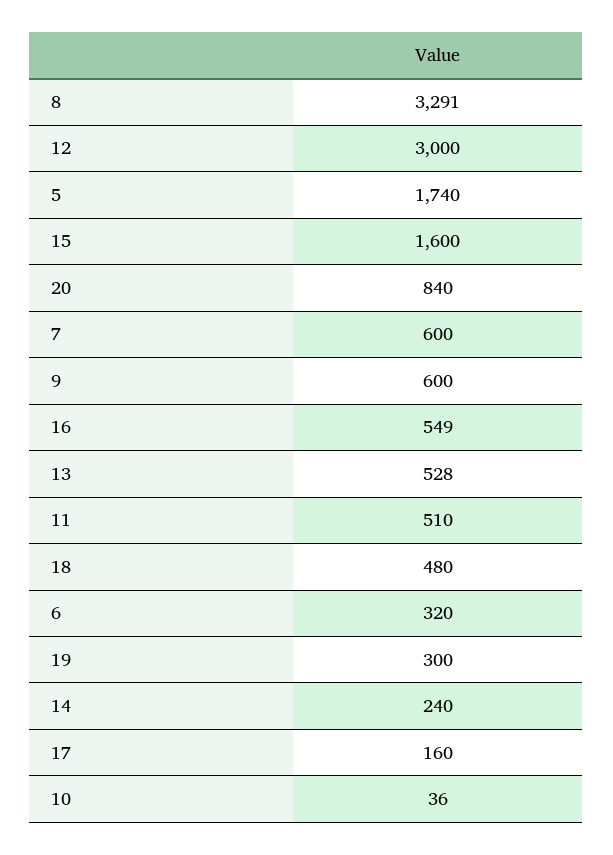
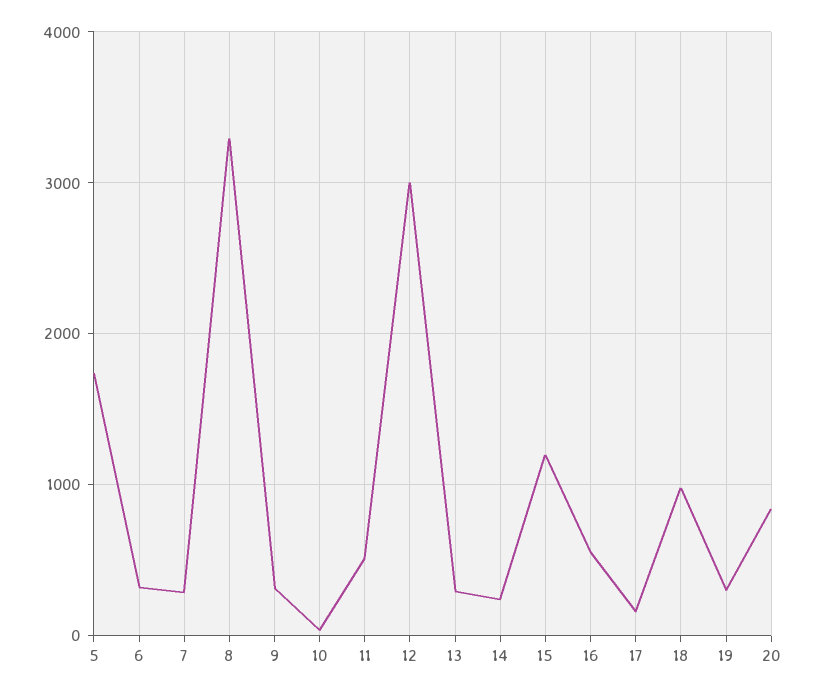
15: 1600 -> 1200
7: 600 -> 300
9: 600 -> 300
13: 528 -> 300
18: 480 -> 1000

